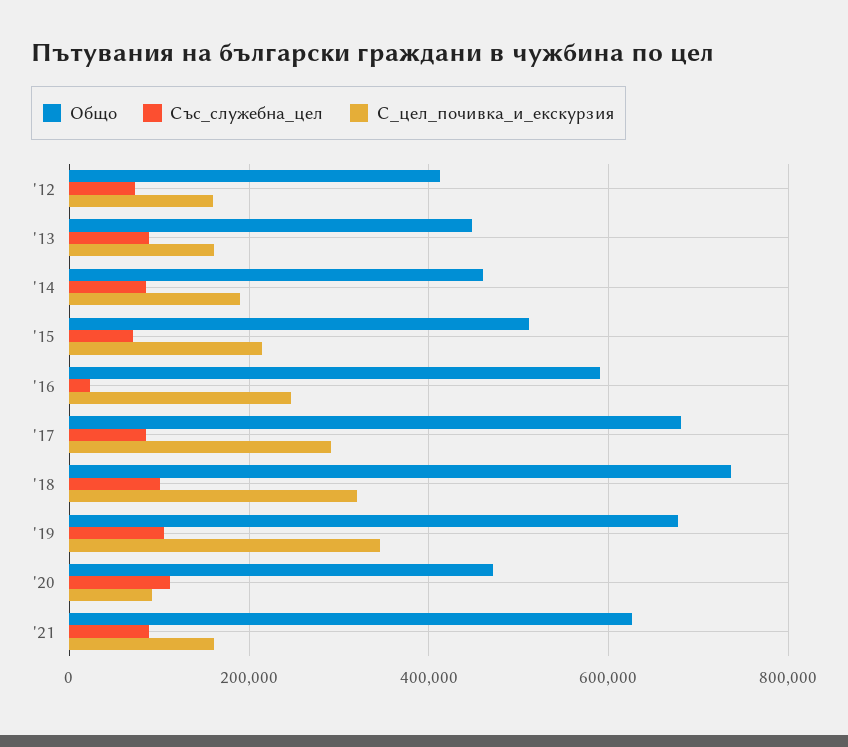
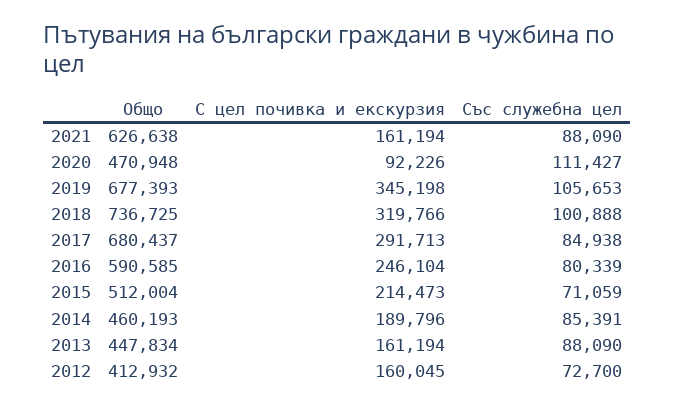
Със_служебна_цел, '16: 20000 -> 80339

